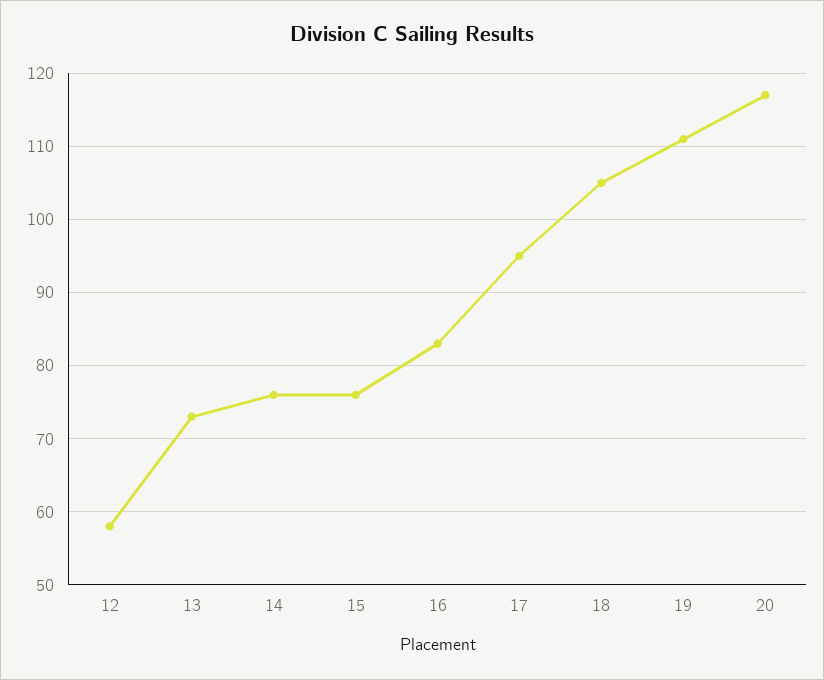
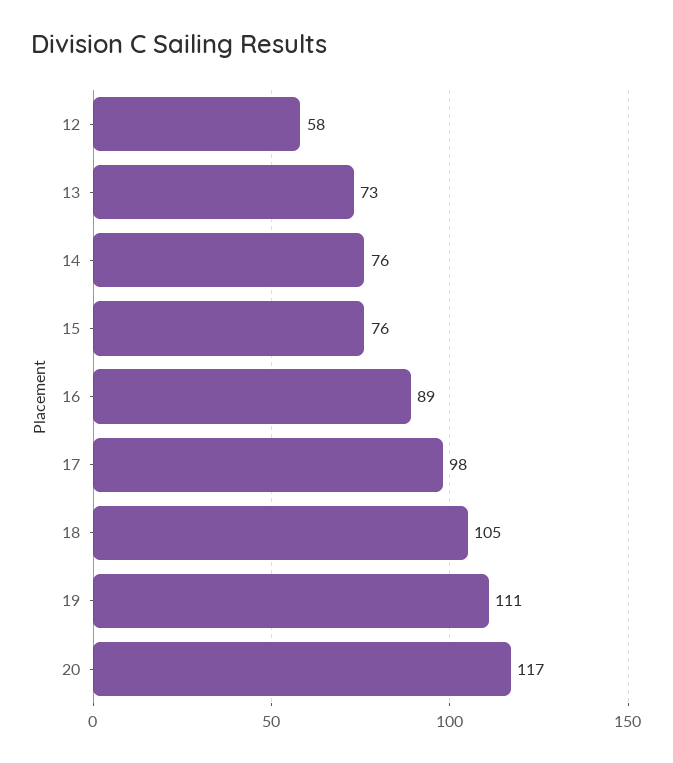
16: 83 -> 89
17: 95 -> 98

